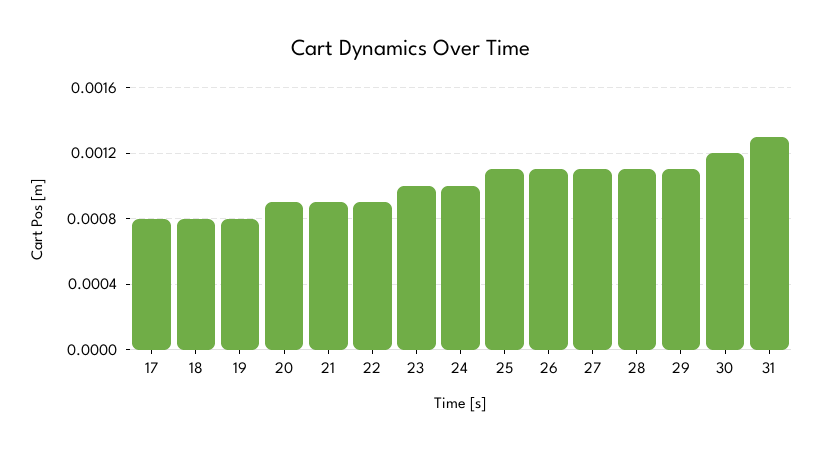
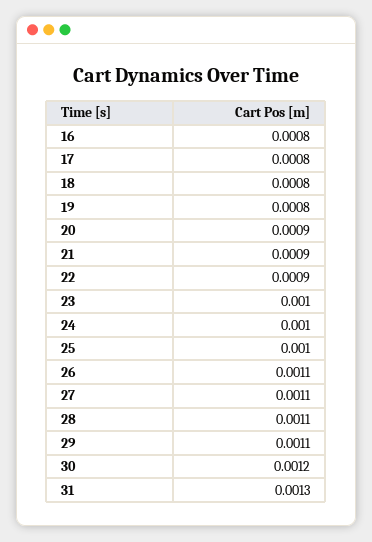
25: 0.0011 -> 0.001
16: none -> 0.0008

